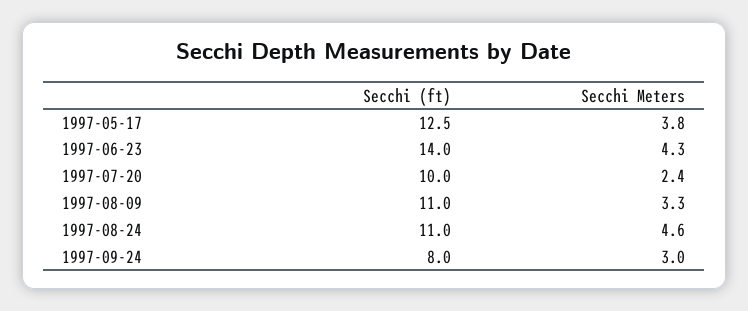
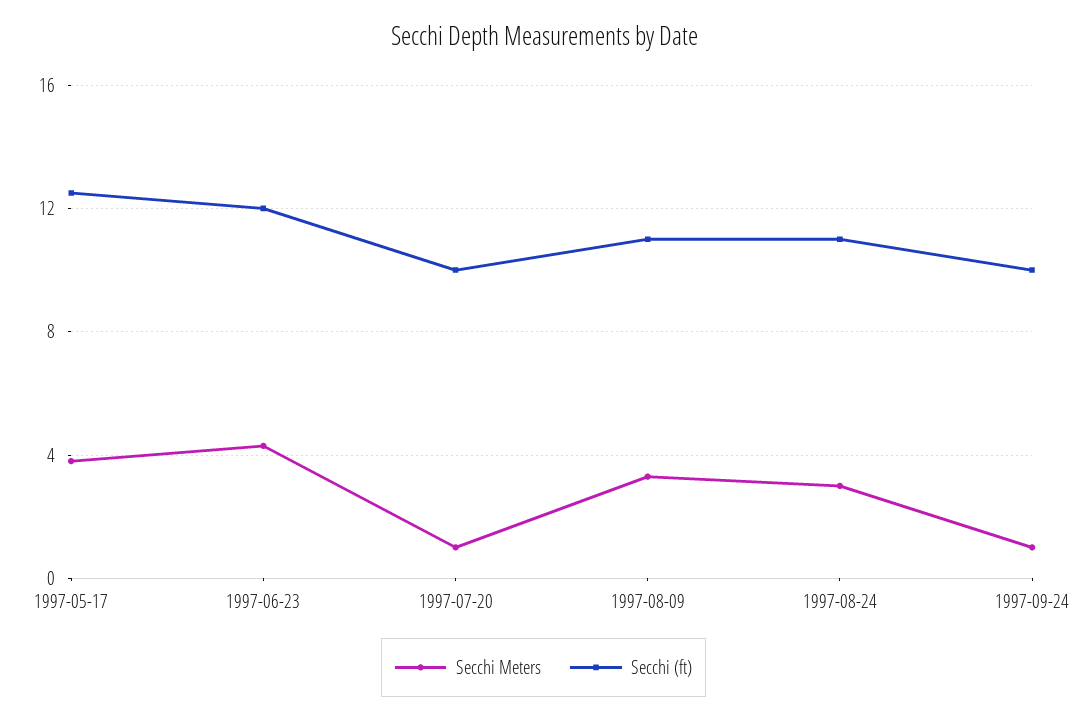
Secchi (ft), 1997-06-23: 14 -> 12
Secchi Meters, 1997-07-20: 2.4 -> 1
Secchi Meters, 1997-08-24: 4.6 -> 3
Secchi (ft), 1997-09-24: 8 -> 10
Secchi Meters, 1997-09-24: 3 -> 1

